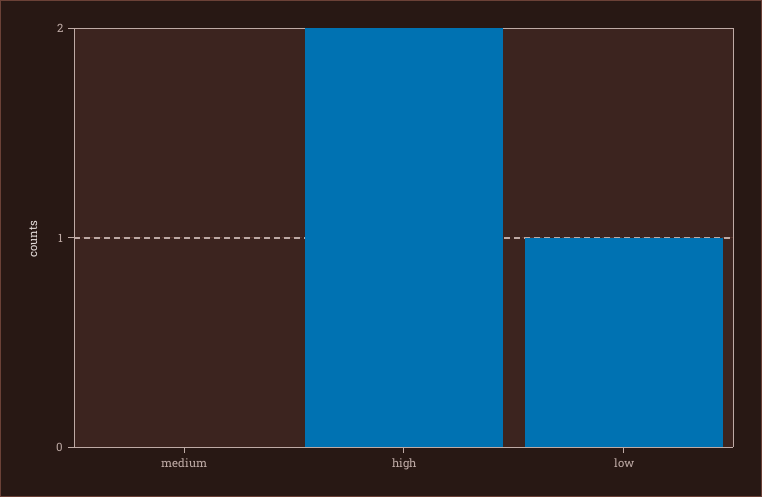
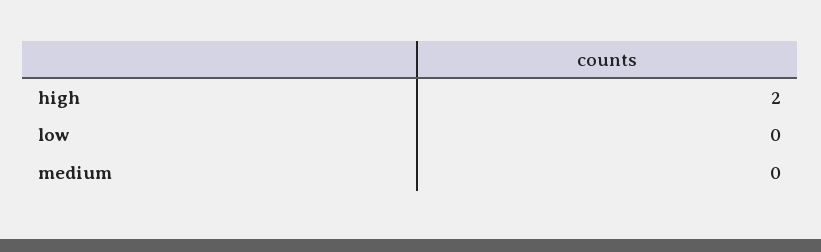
low: 1 -> 0

